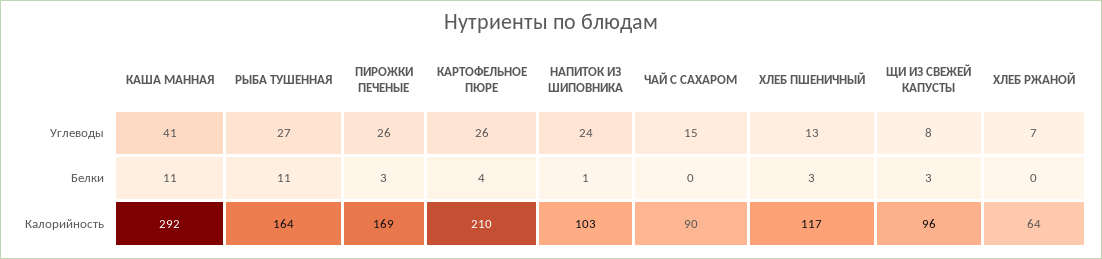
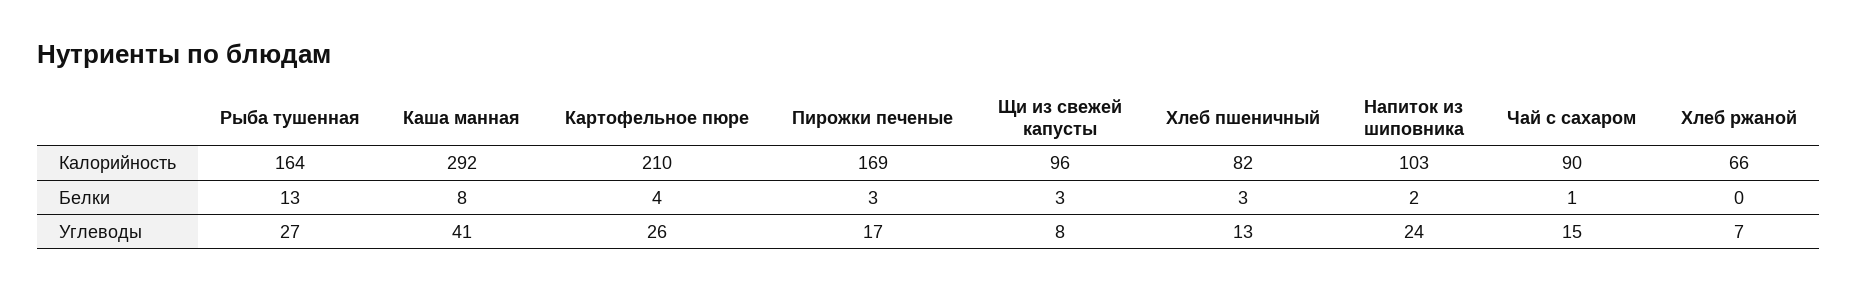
ПИРОЖКИ ПЕЧЕНЫЕ, Углеводы: 26 -> 17
КАША МАННАЯ, Белки: 11 -> 8
РЫБА ТУШЕННАЯ, Белки: 11 -> 13
НАПИТОК ИЗ ШИПОВНИКА, Белки: 1 -> 2
ЧАЙ С САХАРОМ, Белки: 0 -> 1
ХЛЕБ ПШЕНИЧНЫЙ, Калорийность: 117 -> 82
ХЛЕБ РЖАНОЙ, Калорийность: 64 -> 66

